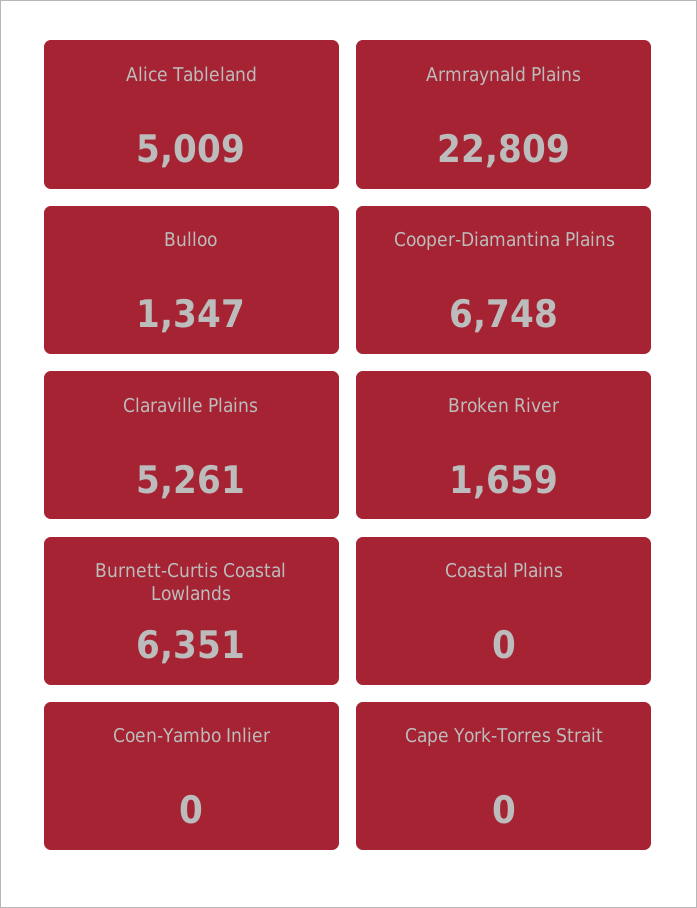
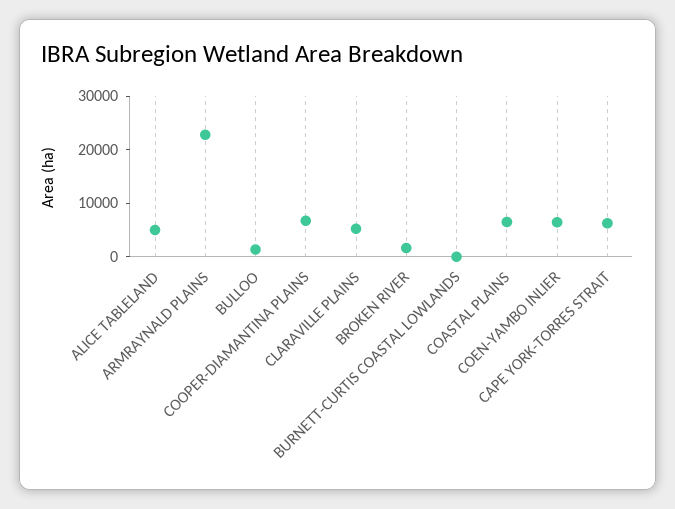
Burnett-Curtis Coastal Lowlands: 6351 -> 0
Coastal Plains: 0 -> 6000
Coen-Yambo Inlier: 0 -> 6000
Cape York-Torres Strait: 0 -> 6000

